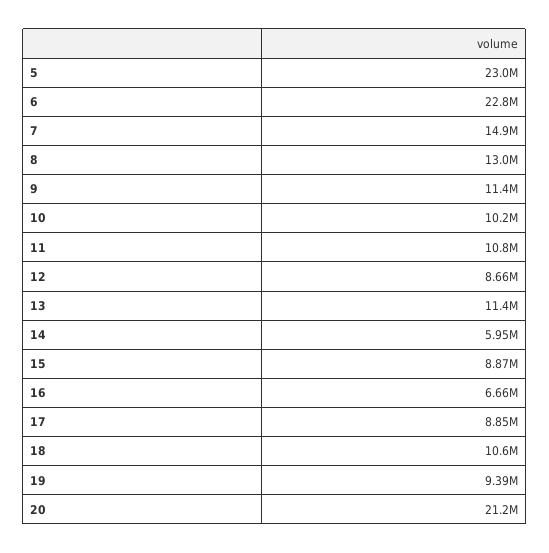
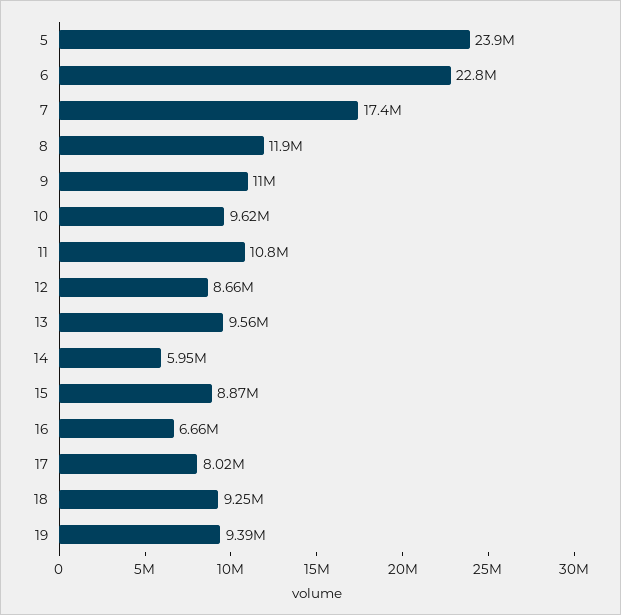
5: 23000000 -> 23900000
7: 14900000 -> 17400000
8: 13000000 -> 11900000
9: 11400000 -> 11000000
10: 10200000 -> 9620000
13: 11400000 -> 9560000
17: 8850000 -> 8020000
18: 10600000 -> 9250000
20: 21200000 -> none

